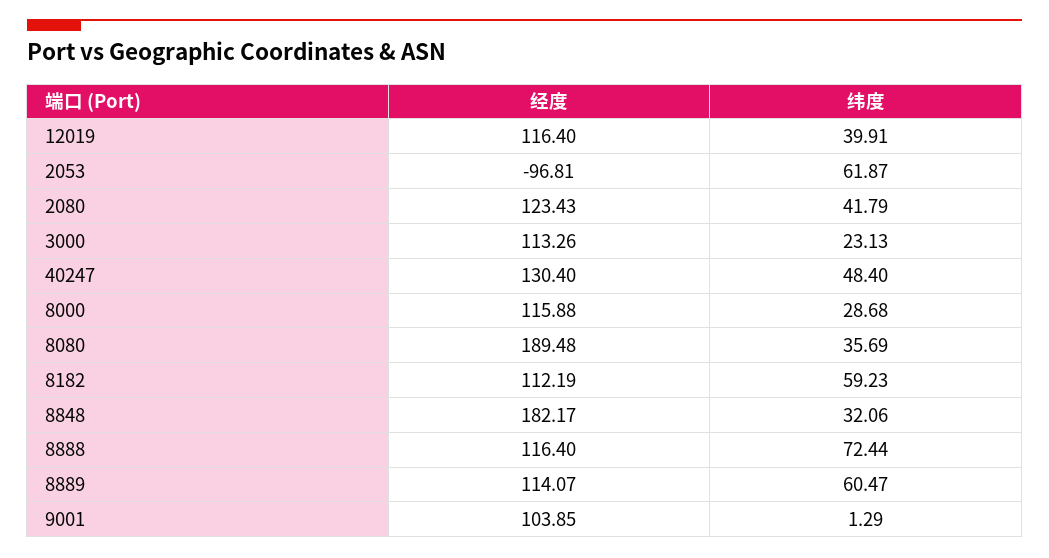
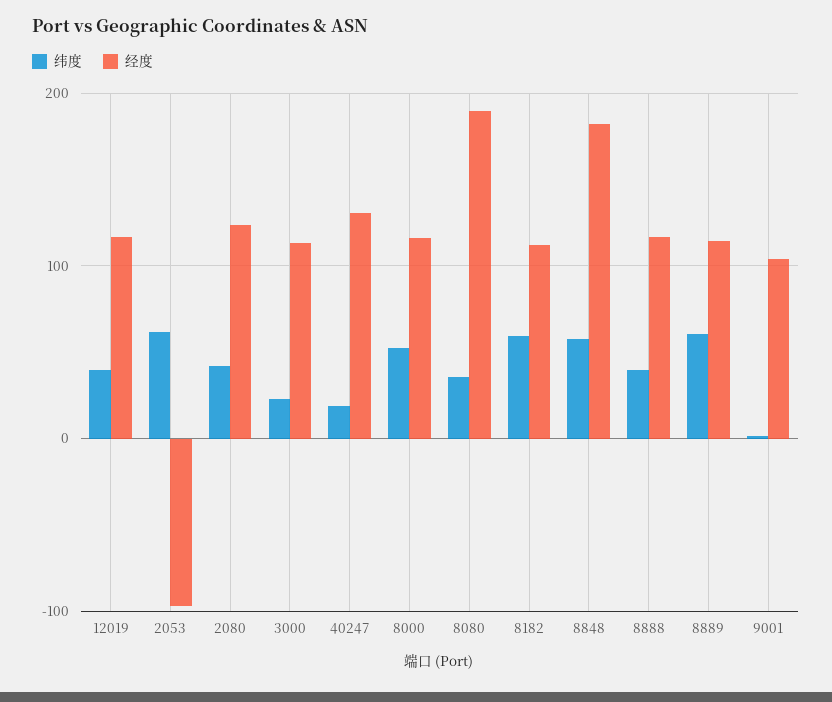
纬度, 40247: 48.4 -> 20
纬度, 8000: 28.68 -> 50
纬度, 8848: 32.06 -> 60
纬度, 8888: 72.44 -> 40

